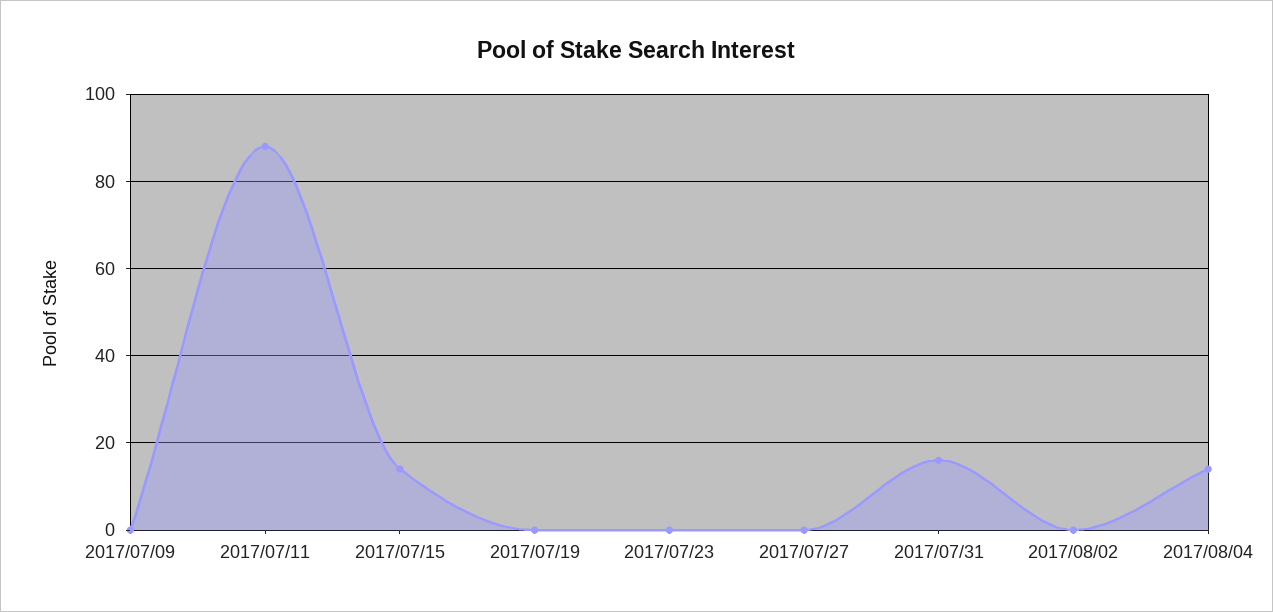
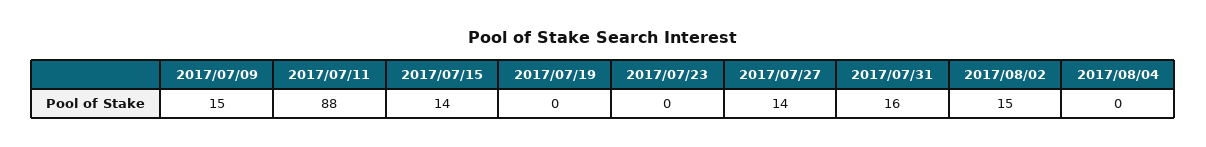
2017/07/09: 0 -> 15
2017/07/27: 0 -> 14
2017/08/02: 0 -> 15
2017/08/04: 15 -> 0

